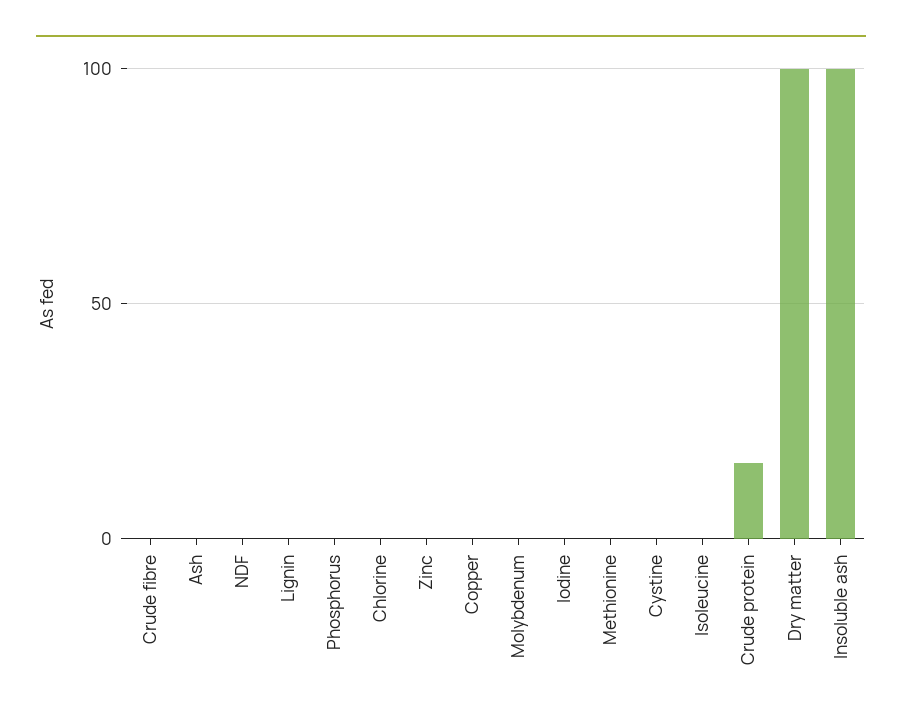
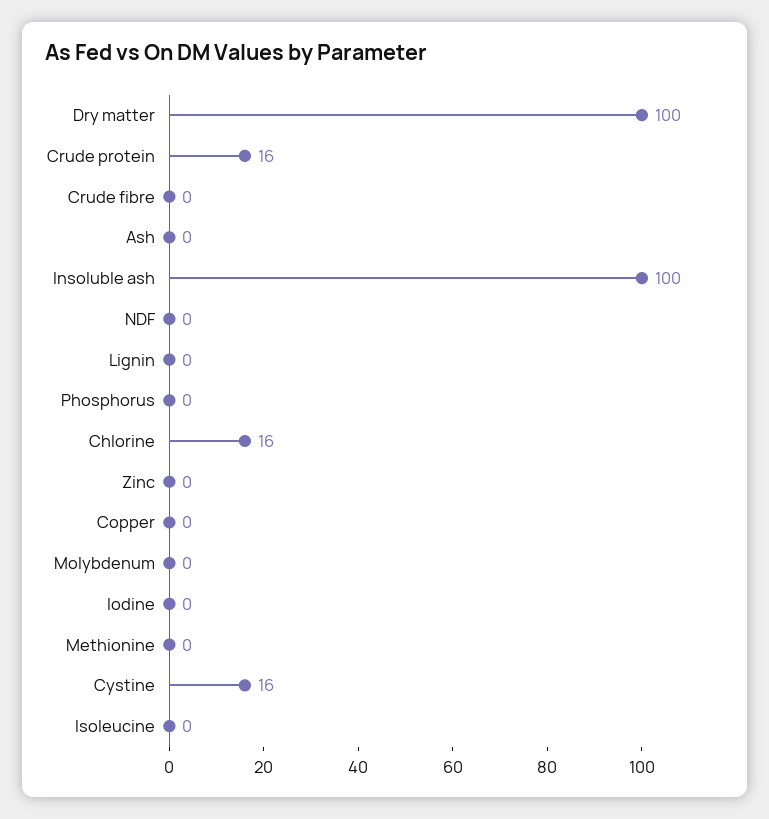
Chlorine: 0 -> 16
Cystine: 0 -> 16

